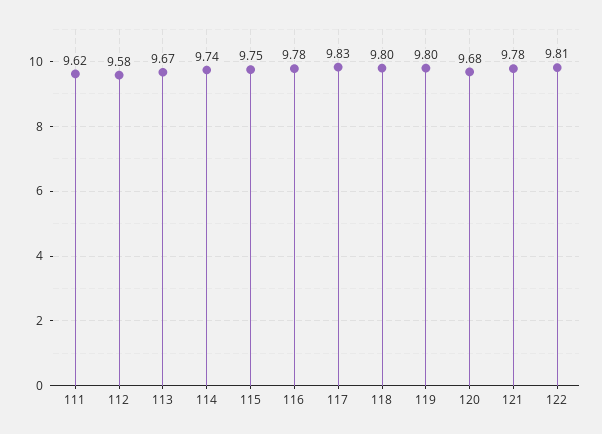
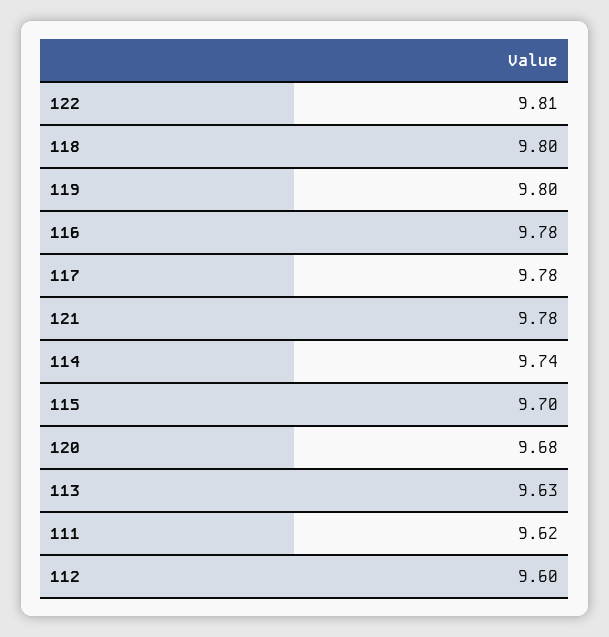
112: 9.58 -> 9.6
113: 9.67 -> 9.63
115: 9.75 -> 9.7
117: 9.83 -> 9.78

